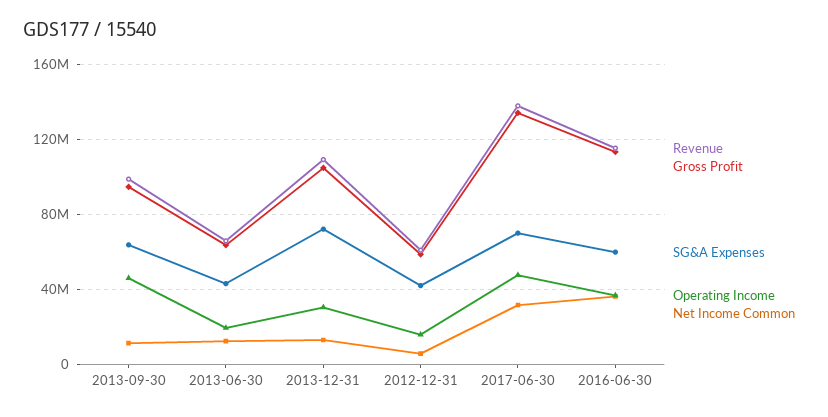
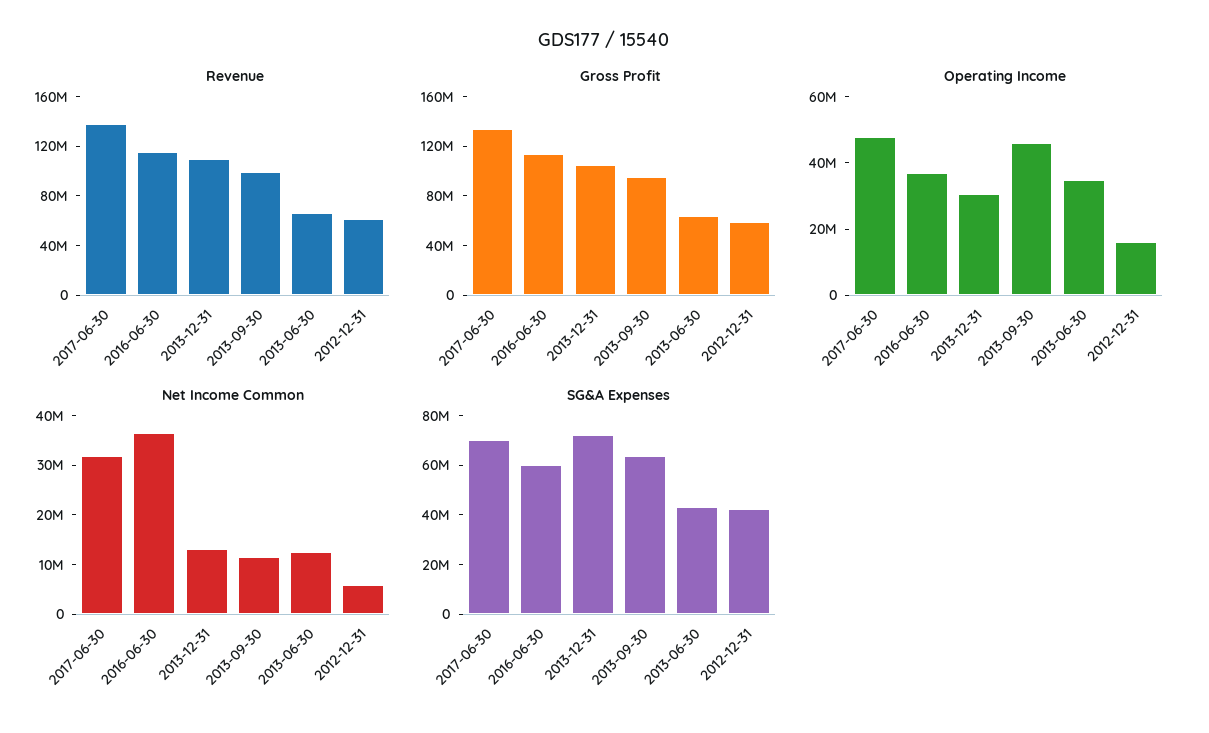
Operating Income, 2013-06-30: 20000000 -> 35000000

